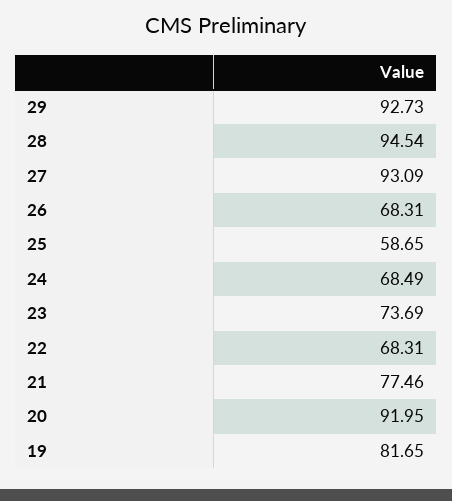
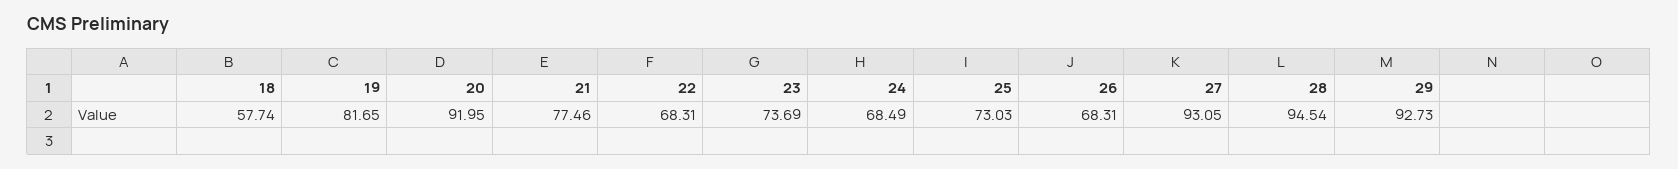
27: 93.09 -> 93.05
25: 58.65 -> 73.03
18: none -> 57.74

